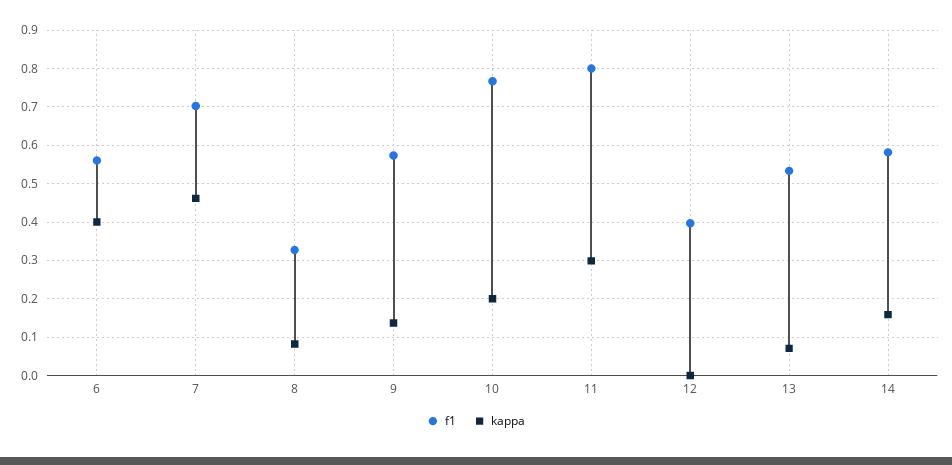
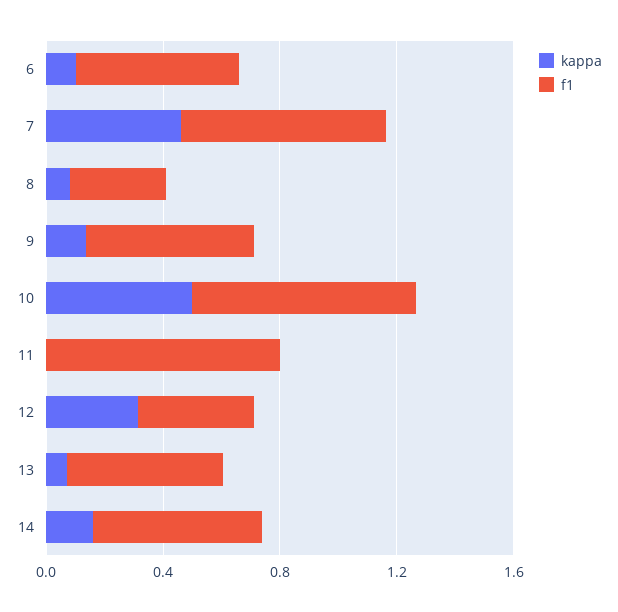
kappa, 6: 0.4 -> 0.1
kappa, 10: 0.2 -> 0.5
kappa, 11: 0.3 -> 0
kappa, 12: 0 -> 0.3

